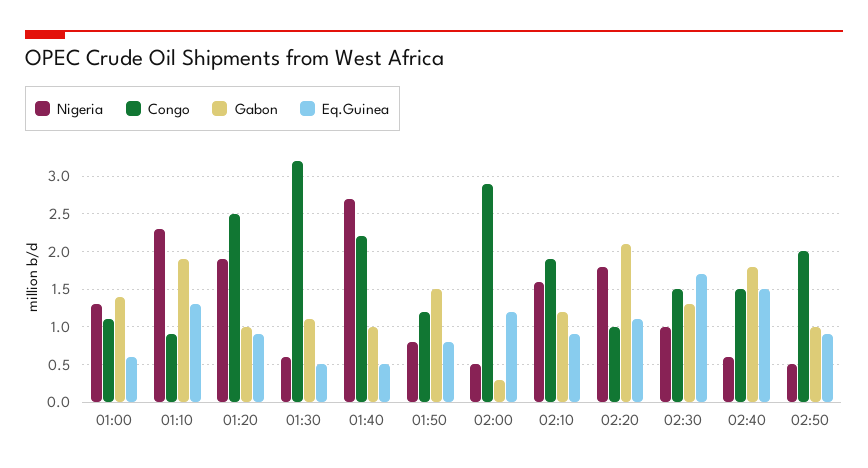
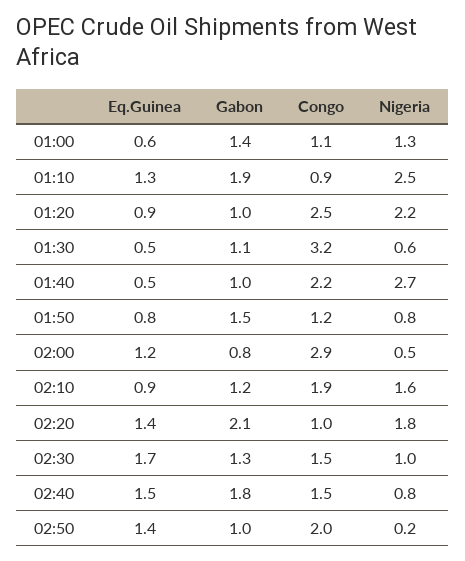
Nigeria, 01:10: 2.3 -> 2.5
Nigeria, 01:20: 1.9 -> 2.2
Gabon, 02:00: 0.3 -> 0.8
Eq.Guinea, 02:20: 1.1 -> 1.4
Nigeria, 02:40: 0.6 -> 0.8
Nigeria, 02:50: 0.5 -> 0.2
Eq.Guinea, 02:50: 0.9 -> 1.4

